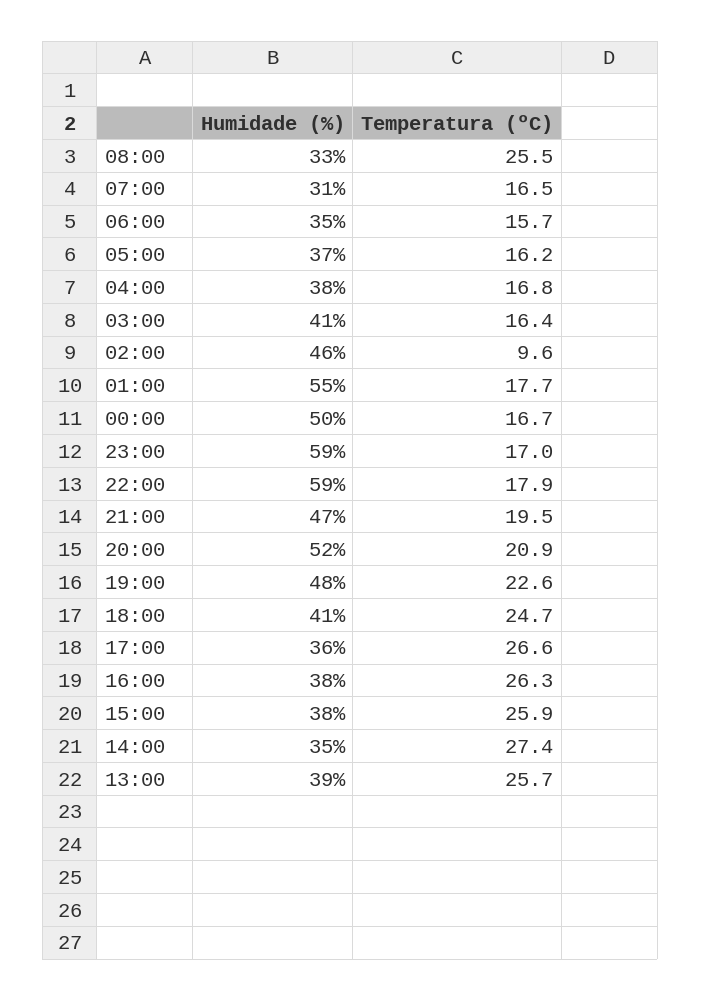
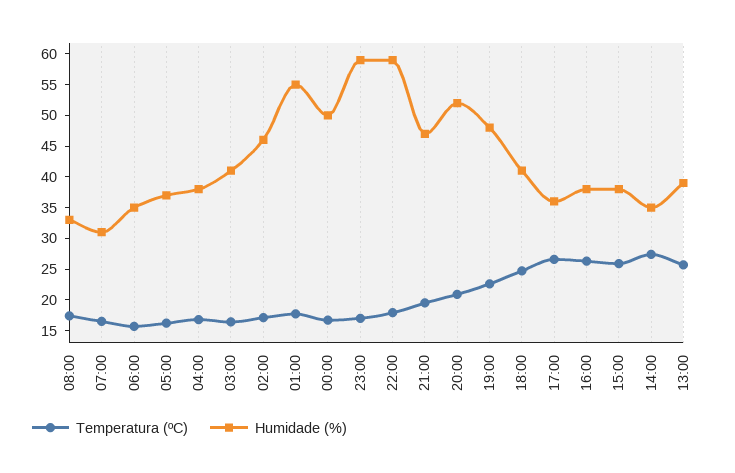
Temperatura (ºC), 08:00: 25.5 -> 17.5
Temperatura (ºC), 02:00: 9.6 -> 17.5

